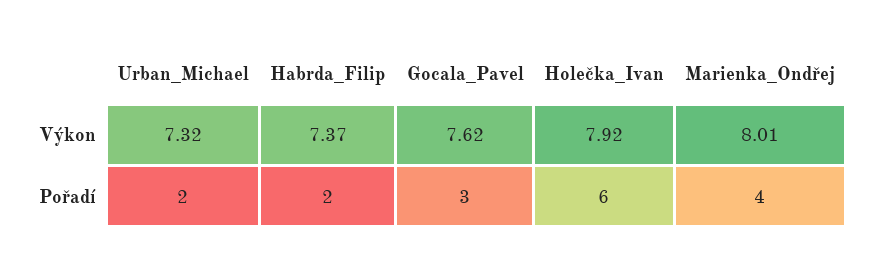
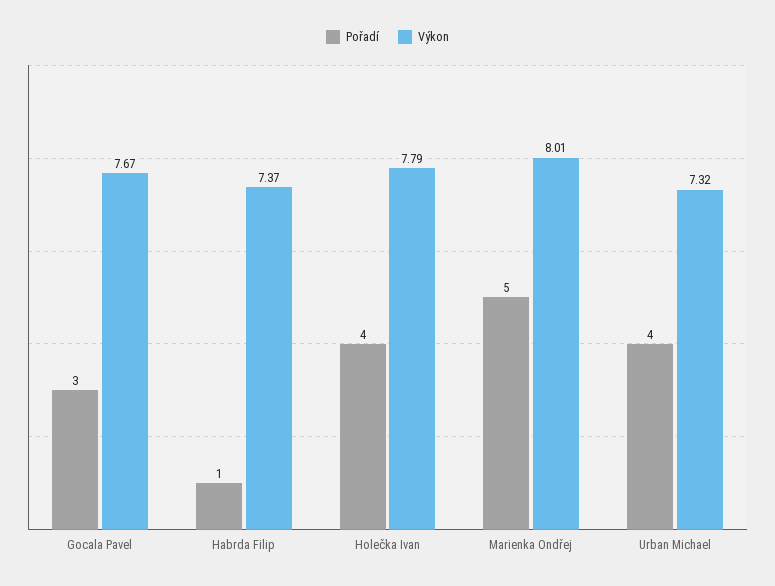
Výkon, Gocala_Pavel: 7.62 -> 7.67
Výkon, Holečka_Ivan: 7.92 -> 7.79
Pořadí, Urban_Michael: 2 -> 4
Pořadí, Habrda_Filip: 2 -> 1
Pořadí, Holečka_Ivan: 6 -> 4
Pořadí, Marienka_Ondřej: 4 -> 5

